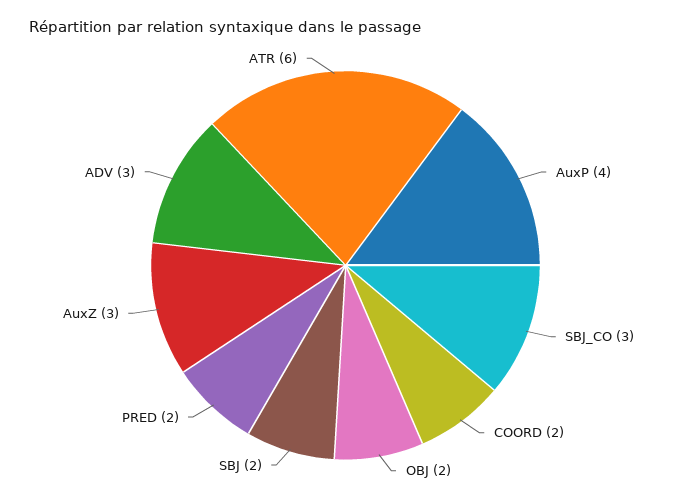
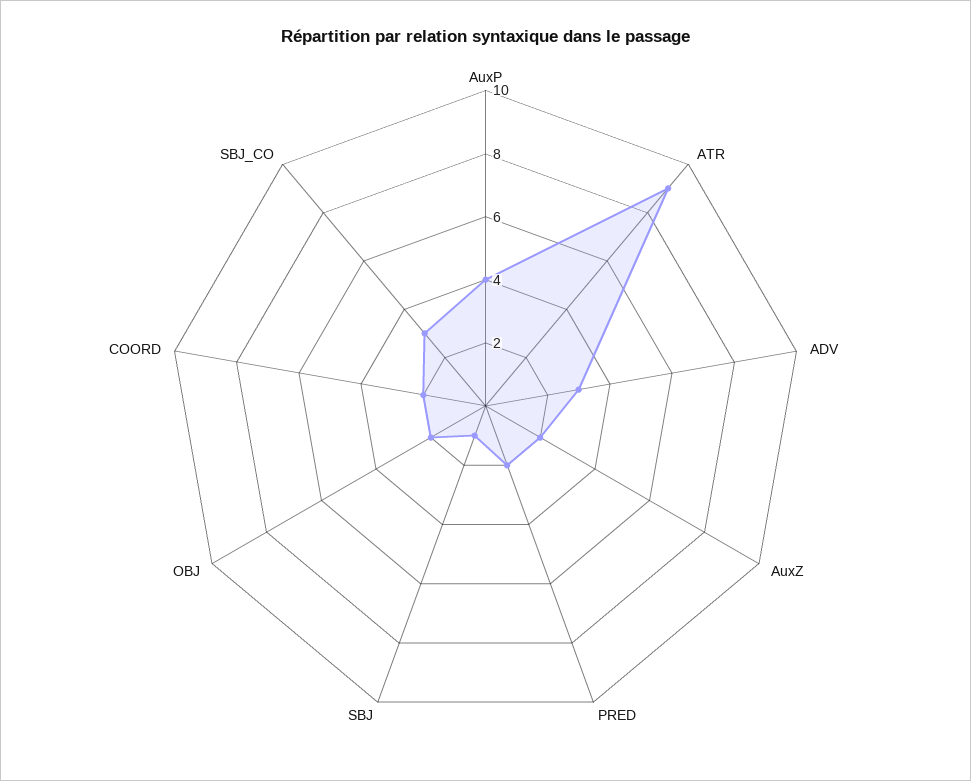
SBJ: 2 -> 1
AuxZ: 3 -> 2
ATR: 6 -> 9

